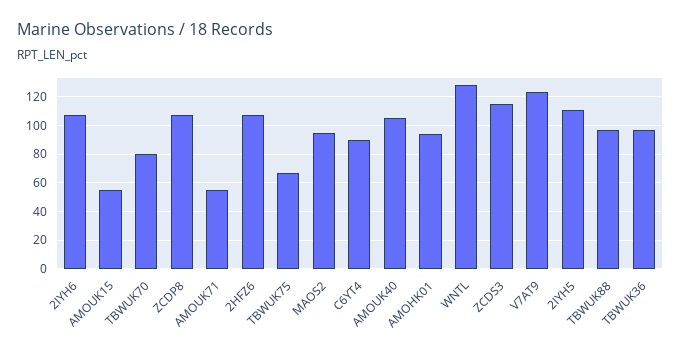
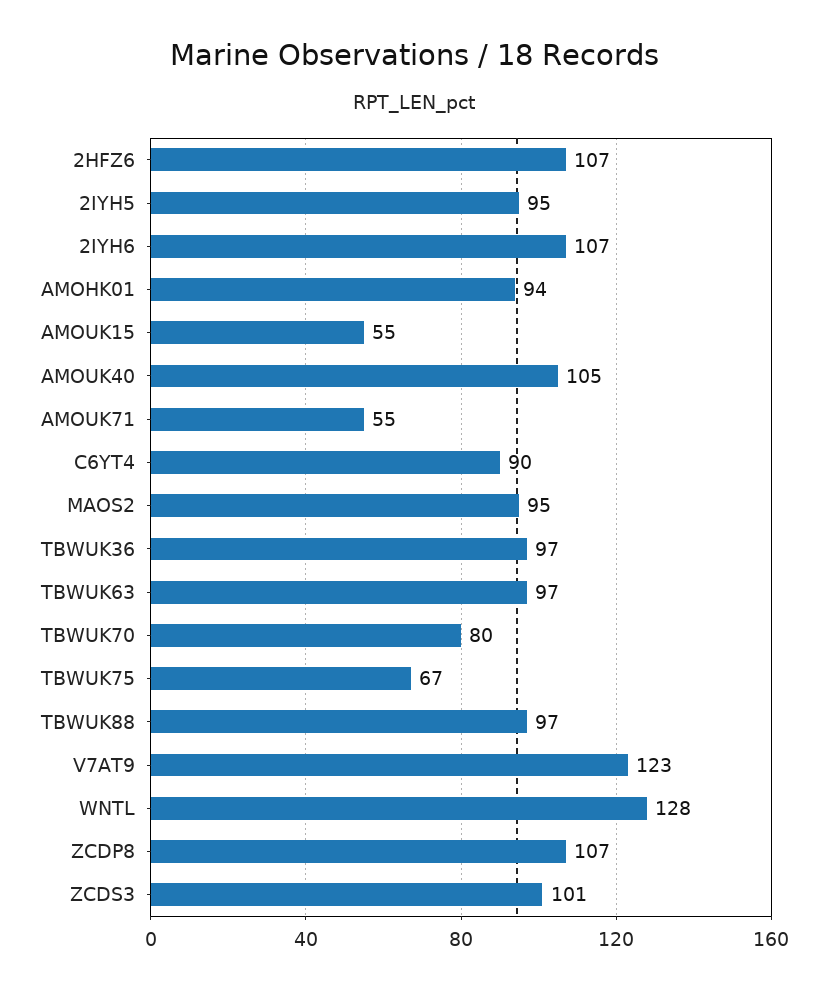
ZCDS3: 115 -> 101
2IYH5: 110 -> 95
TBWUK63: none -> 97

